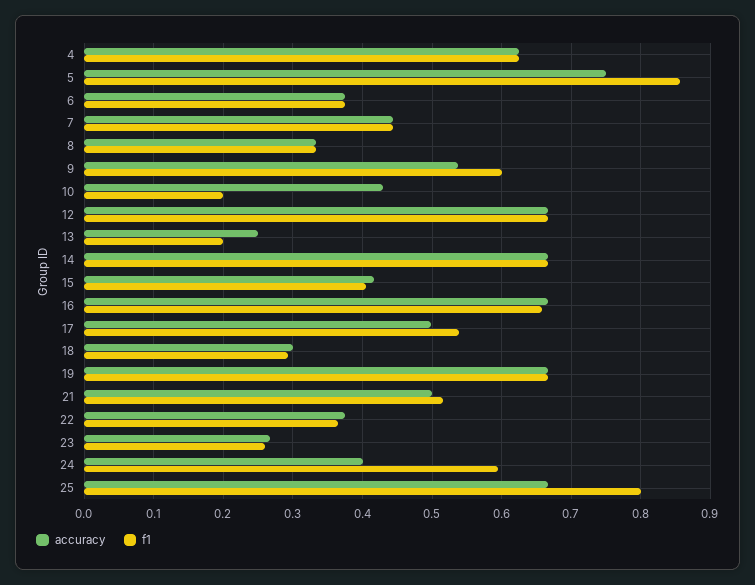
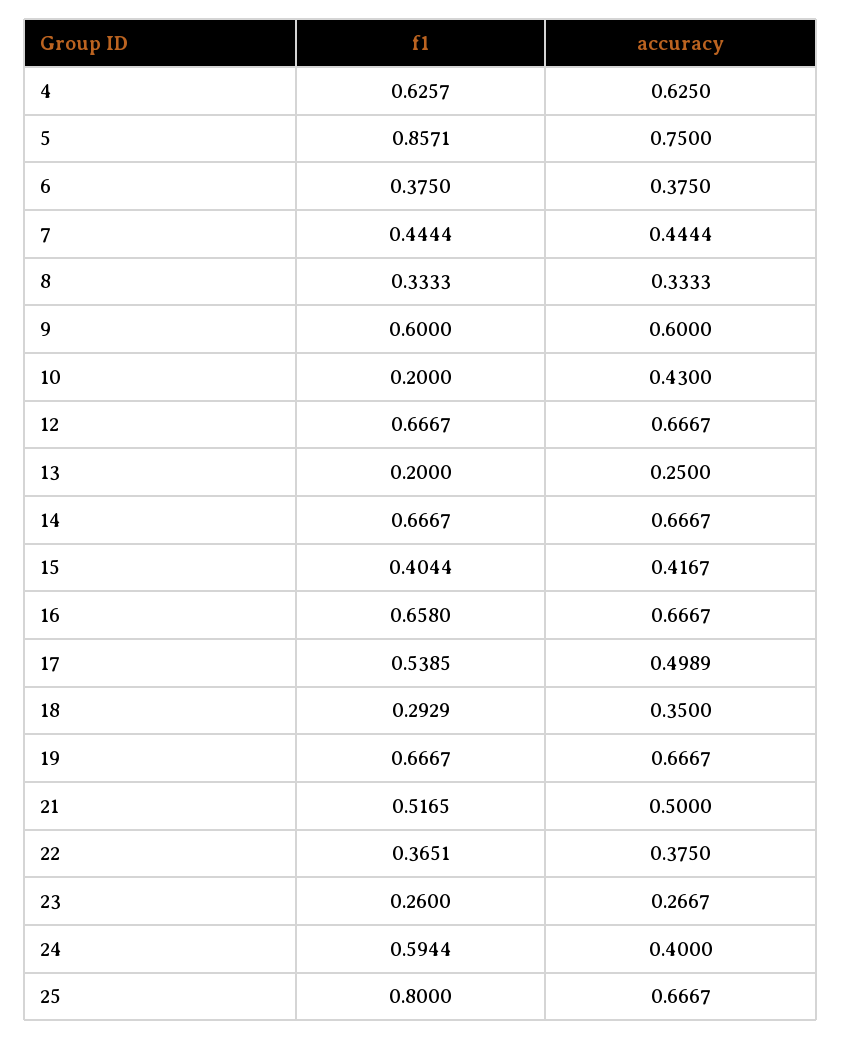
accuracy, 9: 0.54 -> 0.6
accuracy, 18: 0.3 -> 0.35

